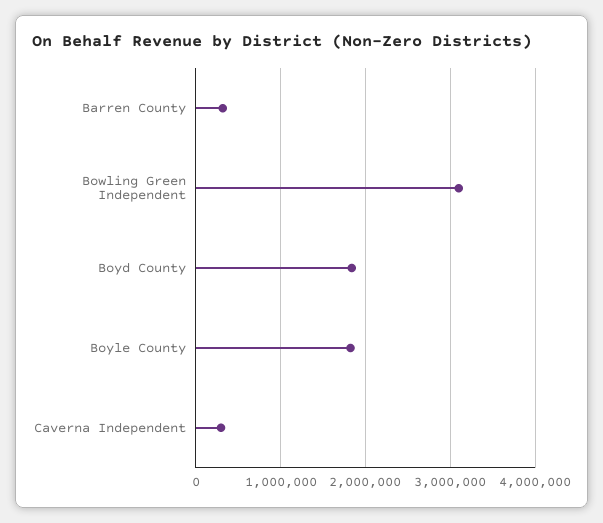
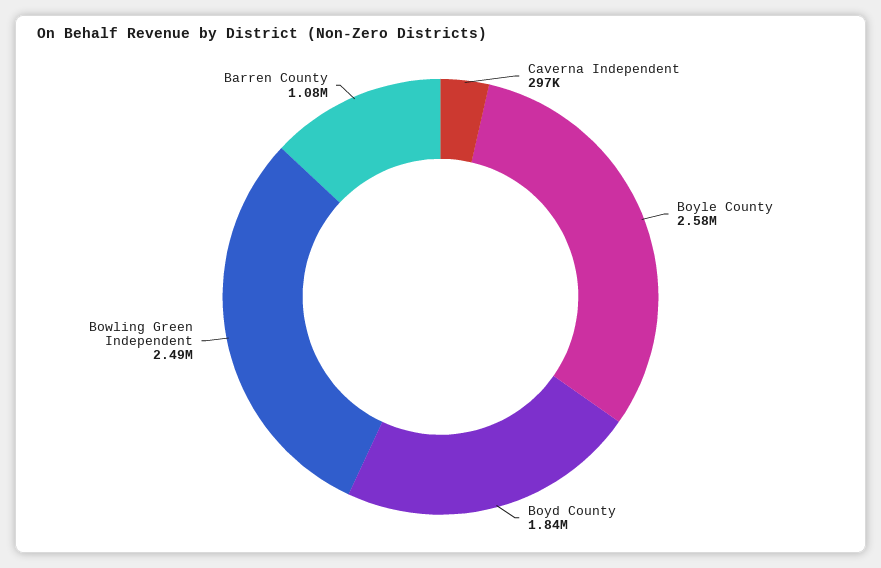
Barren County: 300000 -> 1080000
Bowling Green Independent: 3100000 -> 2490000
Boyle County: 1800000 -> 2580000

